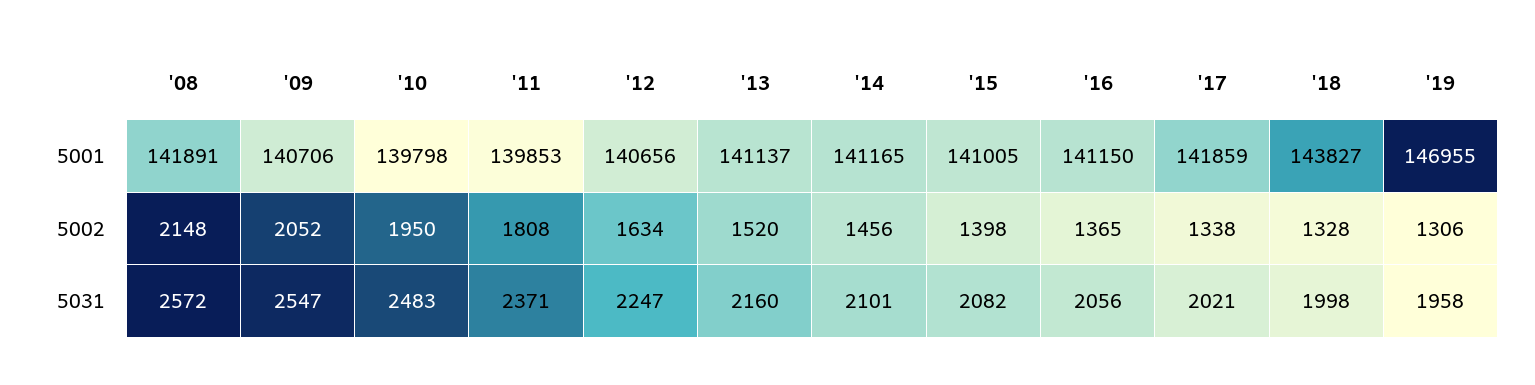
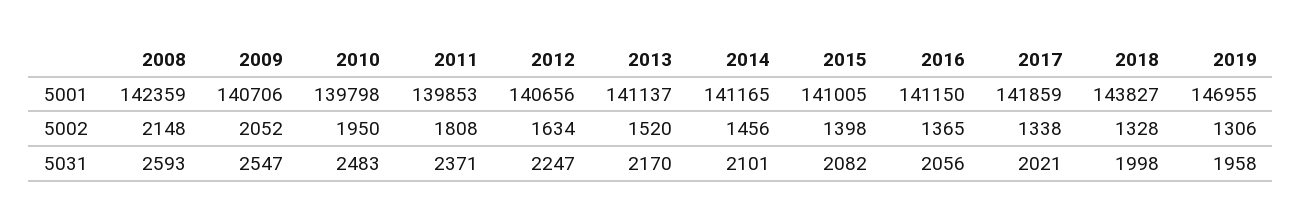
'08, 5001: 141891 -> 142359
'08, 5031: 2572 -> 2593
'13, 5031: 2160 -> 2170

